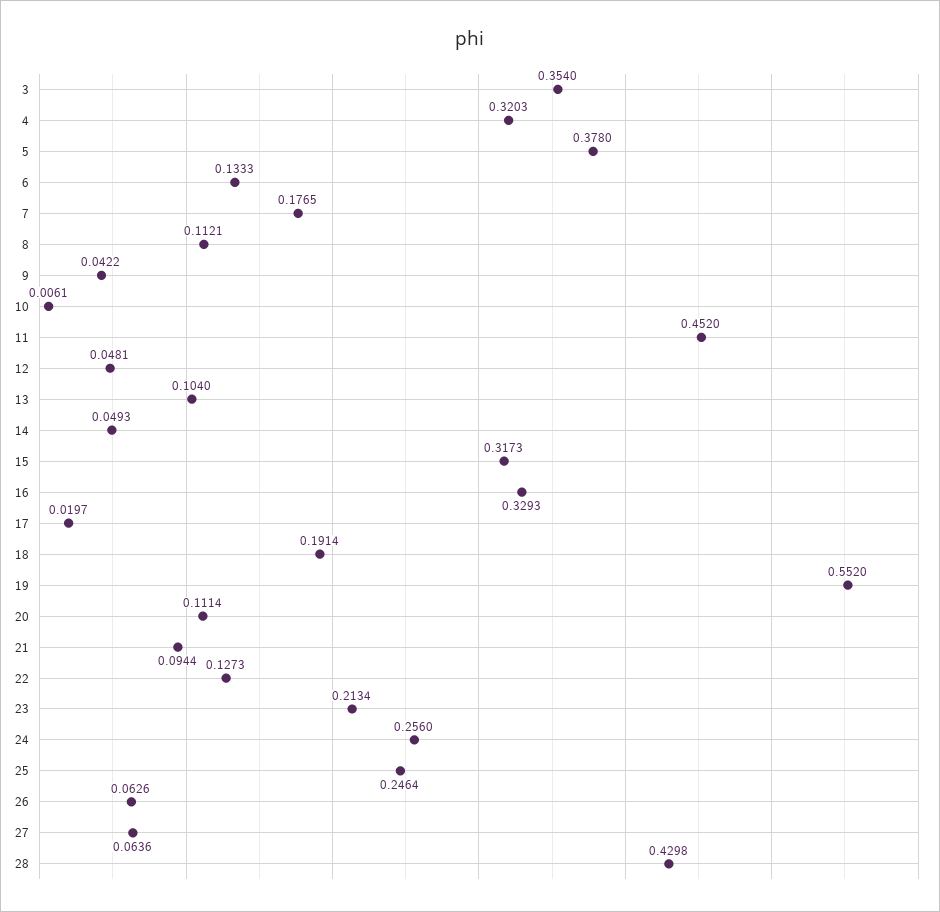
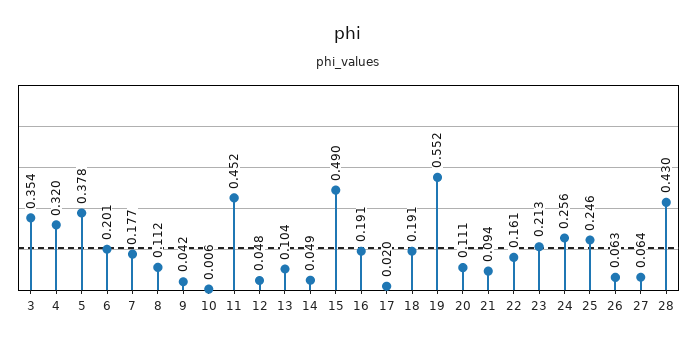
6: 0.1333 -> 0.201
15: 0.3173 -> 0.49
16: 0.3293 -> 0.191
22: 0.1273 -> 0.161

